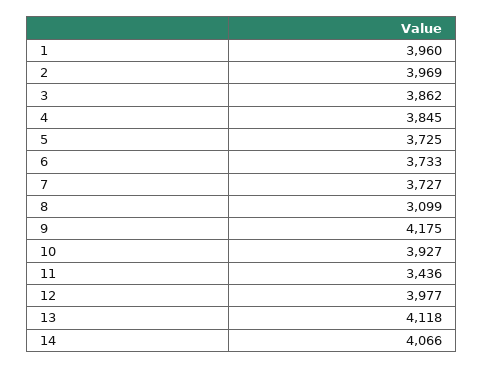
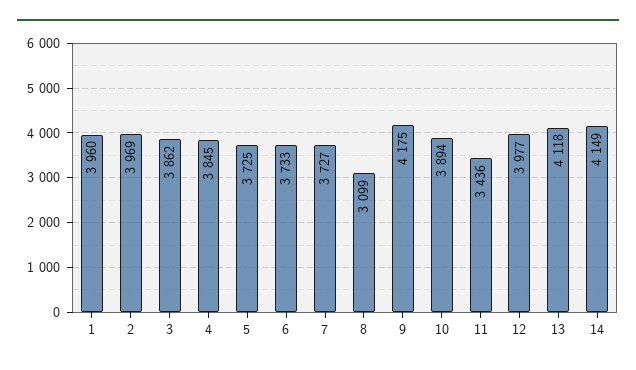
10: 3927 -> 3894
14: 4066 -> 4149

